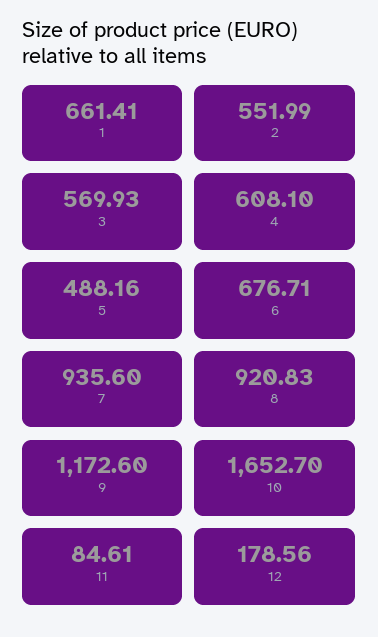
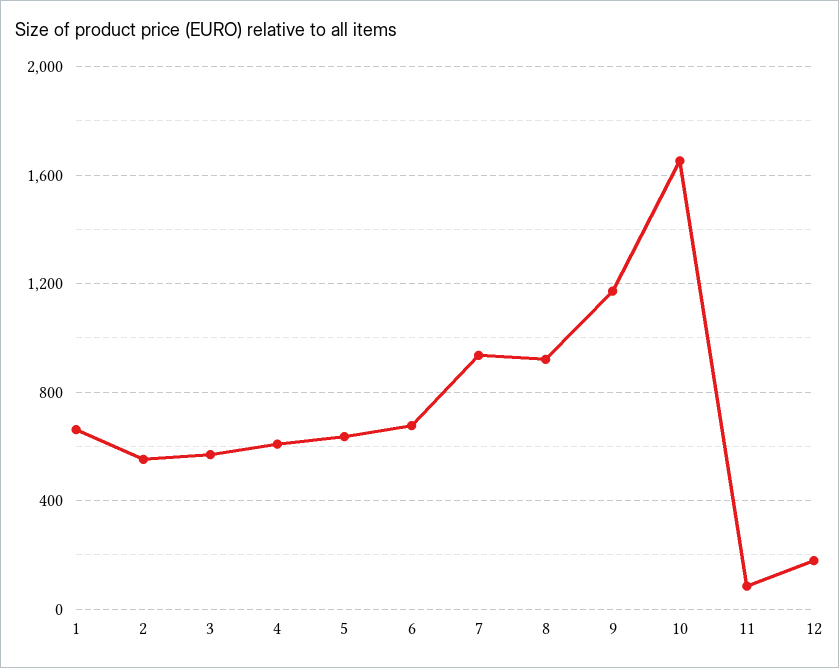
5: 488.16 -> 650

